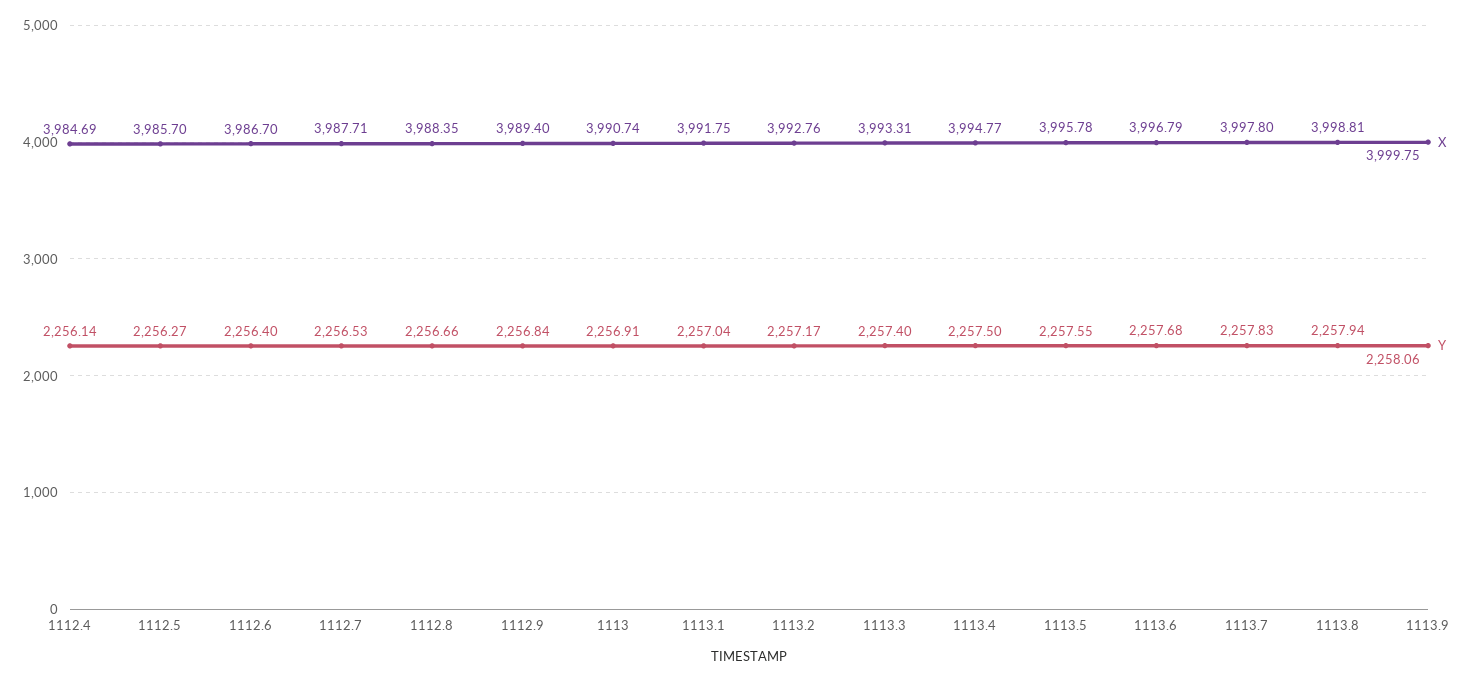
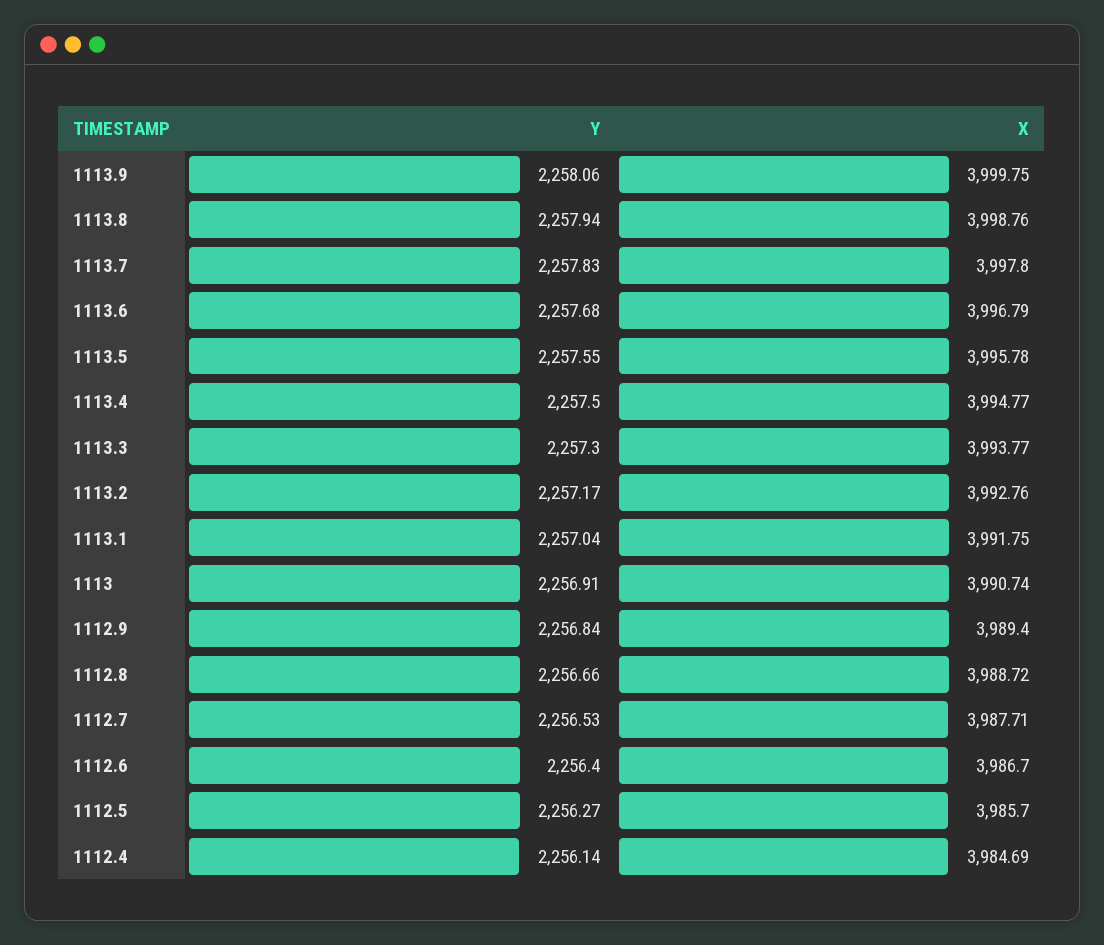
X, 1112.8: 3988.35 -> 3988.72
X, 1113.3: 3993.31 -> 3993.77
Y, 1113.3: 2257.4 -> 2257.3
X, 1113.8: 3998.81 -> 3998.76

